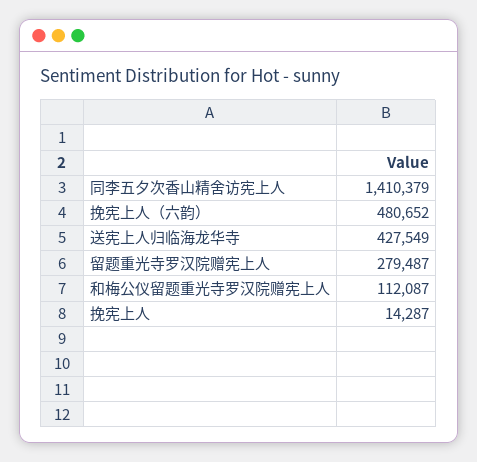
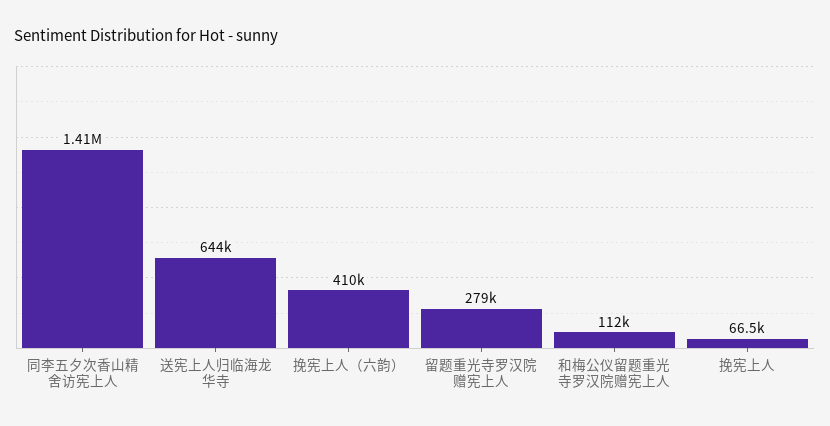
挽宪上人（六韵）: 480652 -> 410000
送宪上人归临海龙华寺: 427549 -> 644000
挽宪上人: 14287 -> 66500

